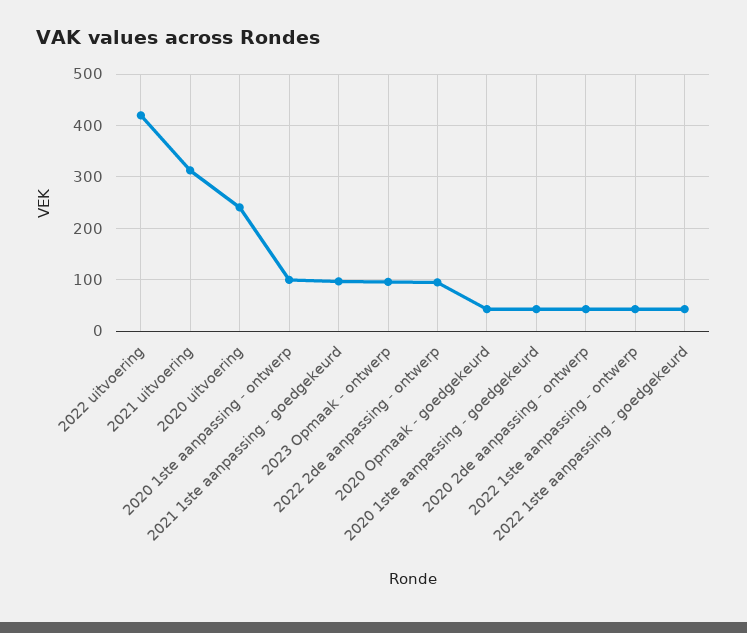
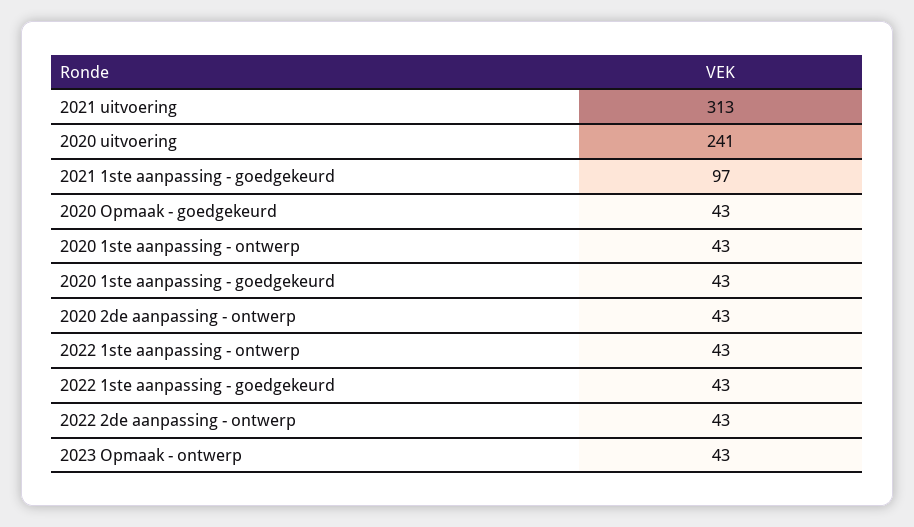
2022 uitvoering: 420 -> none
2020 1ste aanpassing - ontwerp: 100 -> 43
2023 Opmaak - ontwerp: 100 -> 43
2022 2de aanpassing - ontwerp: 100 -> 43

